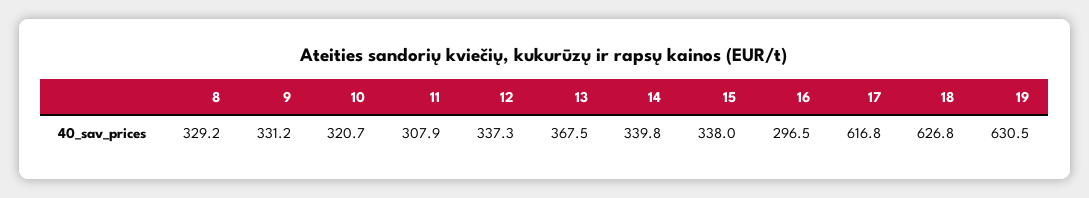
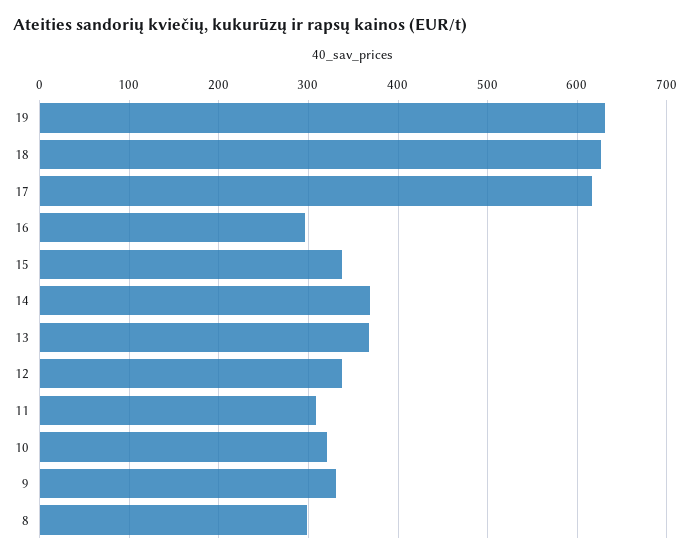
8: 329.2 -> 300
14: 339.8 -> 370

